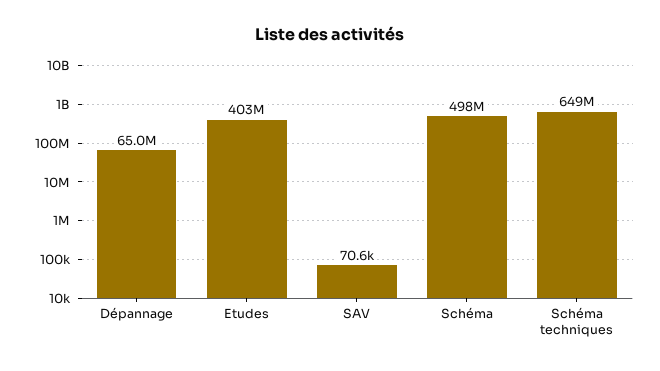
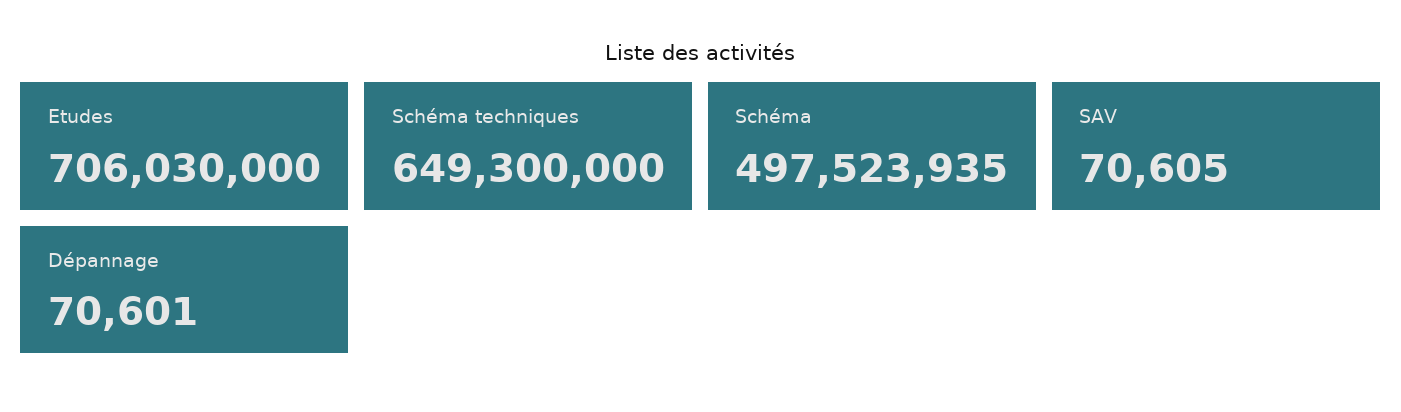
Dépannage: 65000000 -> 70601
Etudes: 403000000 -> 706030000

